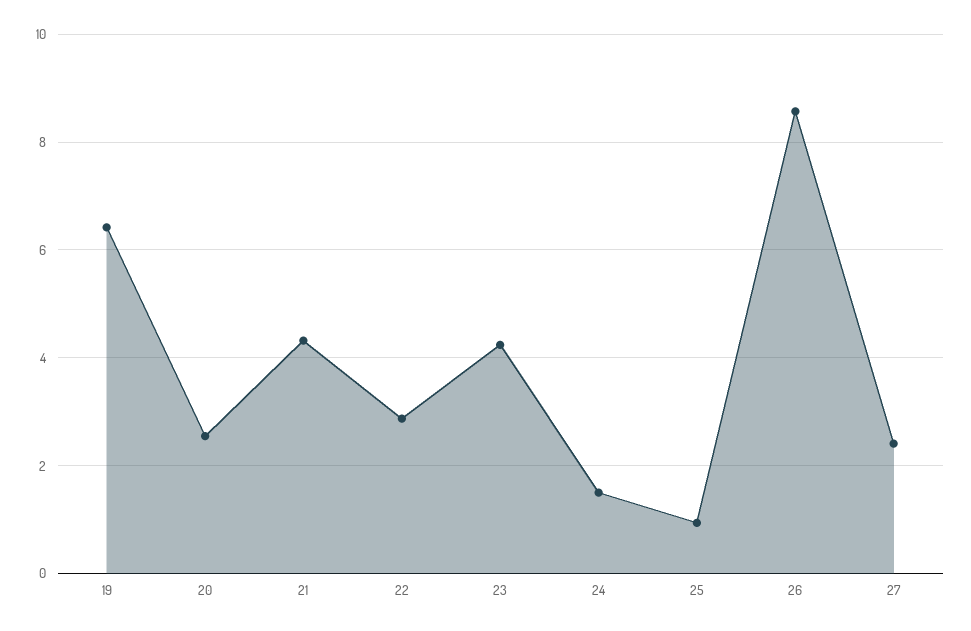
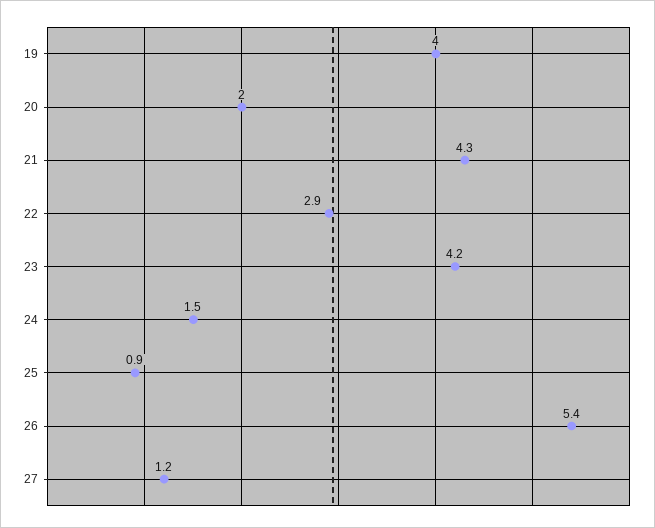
19: 6.4 -> 4
20: 2.6 -> 2
26: 8.6 -> 5.4
27: 2.4 -> 1.2

